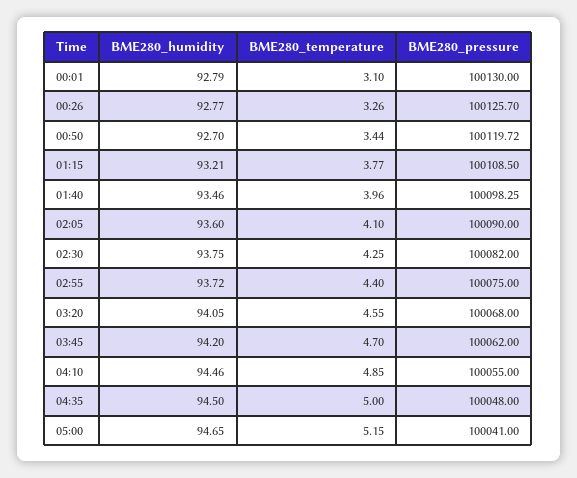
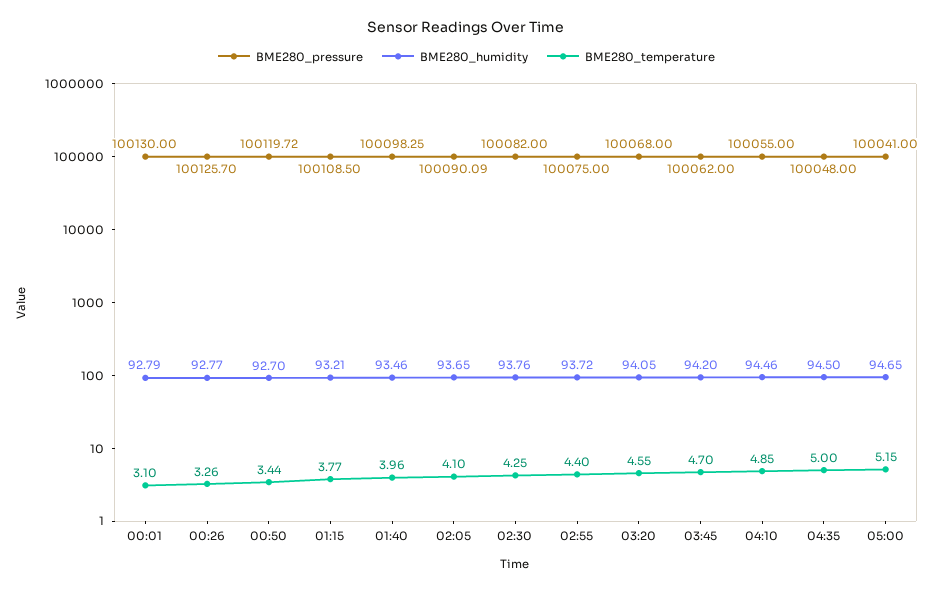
BME280_humidity, 02:05: 93.6 -> 93.65
BME280_pressure, 02:05: 100090 -> 100090.09
BME280_humidity, 02:30: 93.75 -> 93.76

